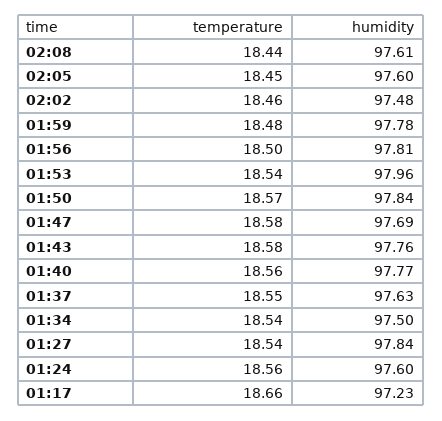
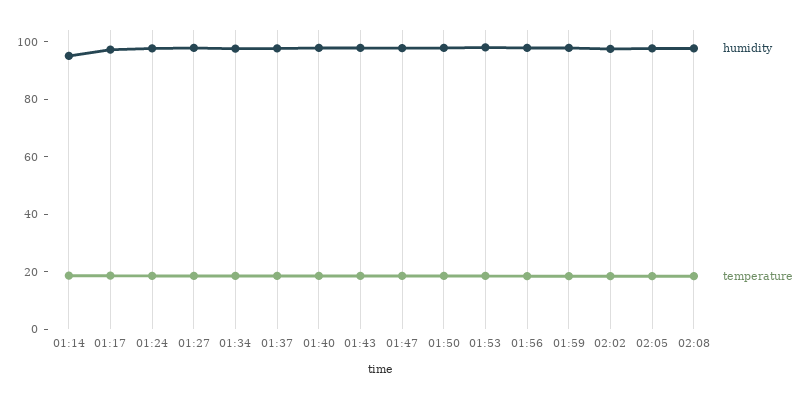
humidity, 01:14: none -> 95
temperature, 01:14: none -> 20

